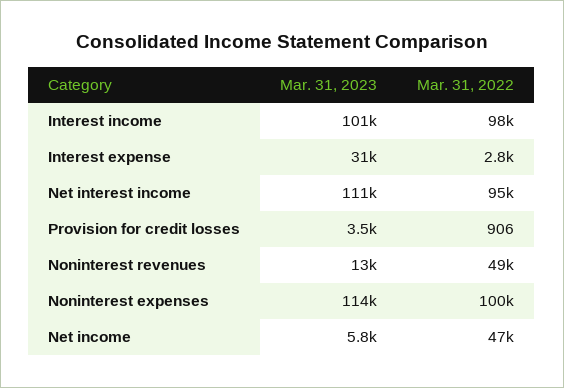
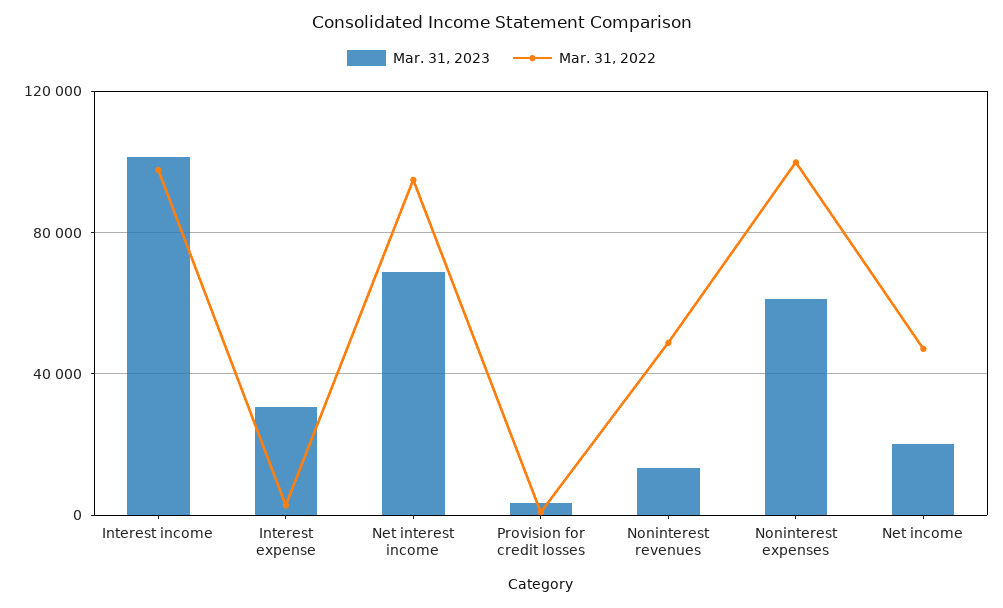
Mar. 31, 2023, Net interest income: 111000 -> 70000
Mar. 31, 2023, Noninterest expenses: 114000 -> 60000
Mar. 31, 2023, Net income: 5800 -> 20000

